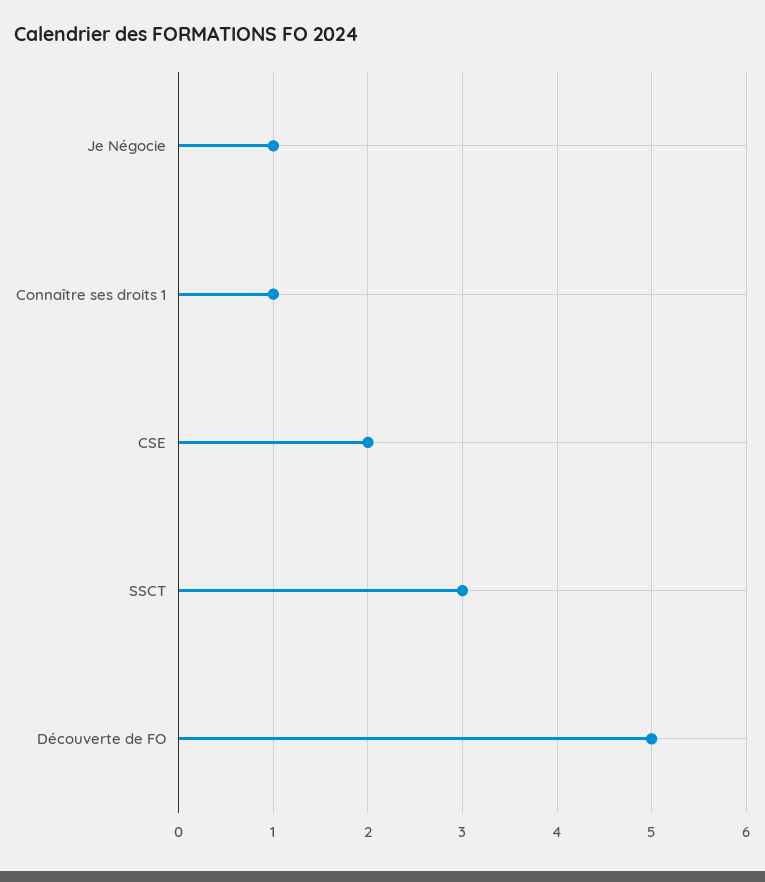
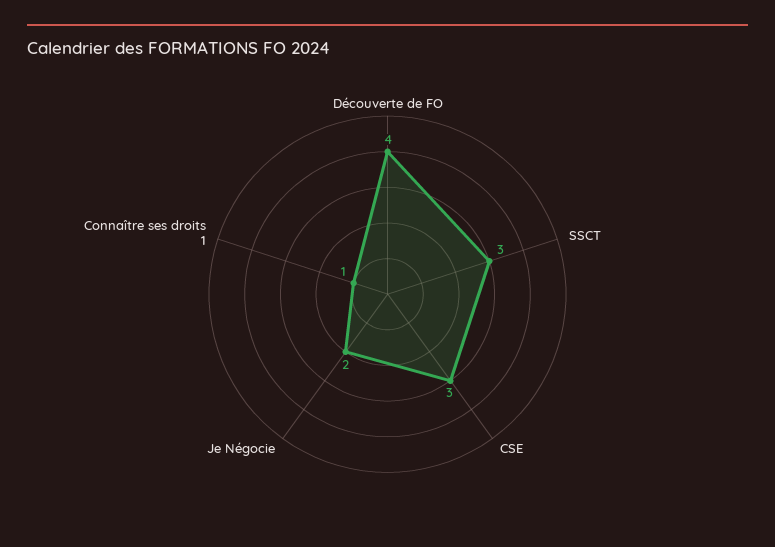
Je Négocie: 1 -> 2
CSE: 2 -> 3
Découverte de FO: 5 -> 4

